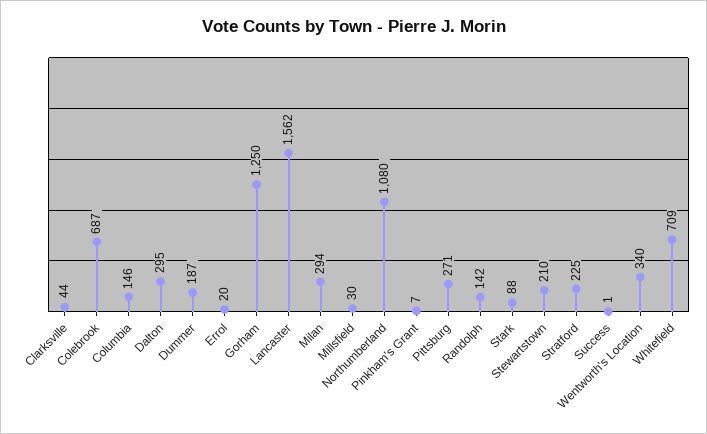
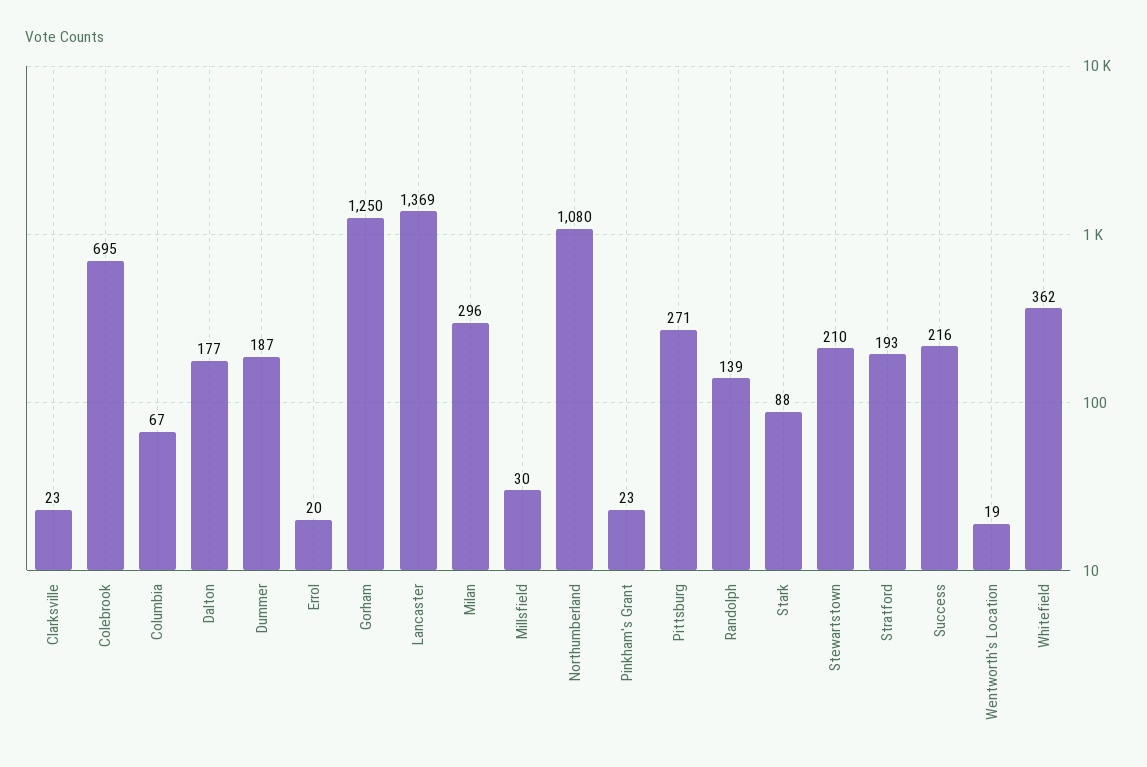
Clarksville: 44 -> 23
Colebrook: 687 -> 695
Columbia: 146 -> 67
Dalton: 295 -> 177
Lancaster: 1562 -> 1369
Milan: 294 -> 296
Pinkham's Grant: 7 -> 23
Randolph: 142 -> 139
Stratford: 225 -> 193
Success: 1 -> 216
Wentworth's Location: 340 -> 19
Whitefield: 709 -> 362

